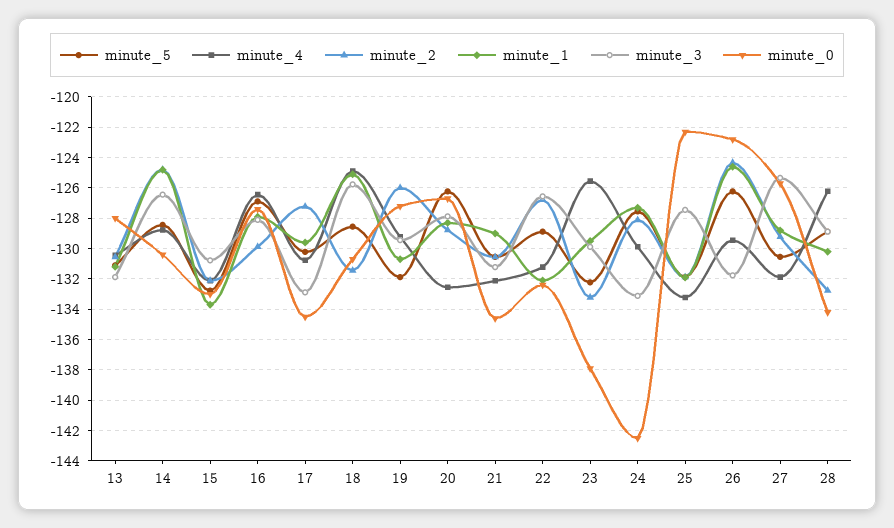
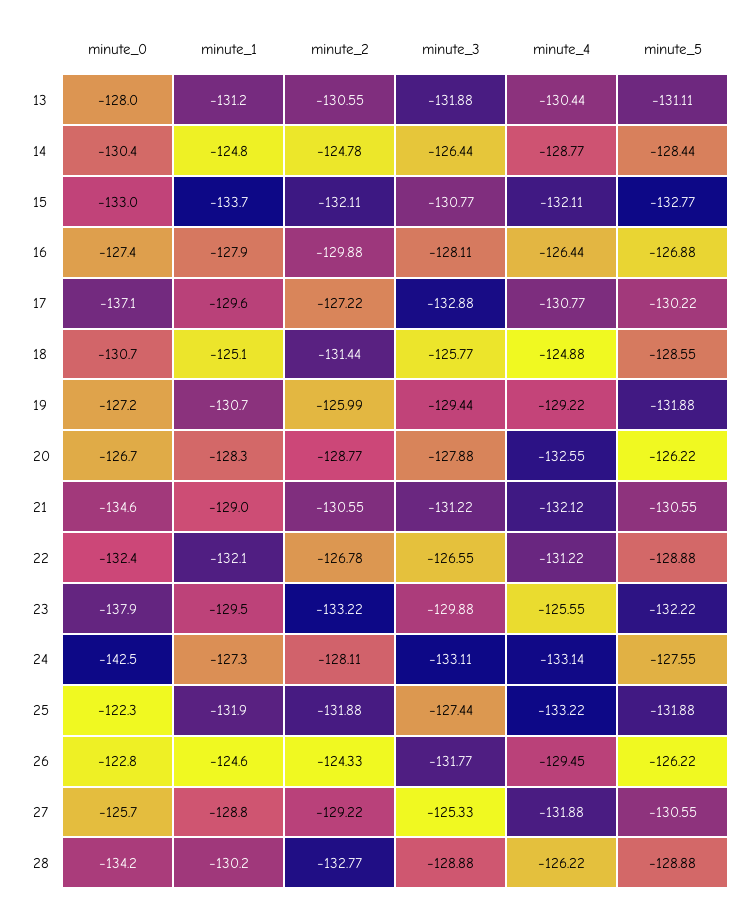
minute_0, 17: -134.5 -> -137.1
minute_4, 24: -130 -> -133.14

